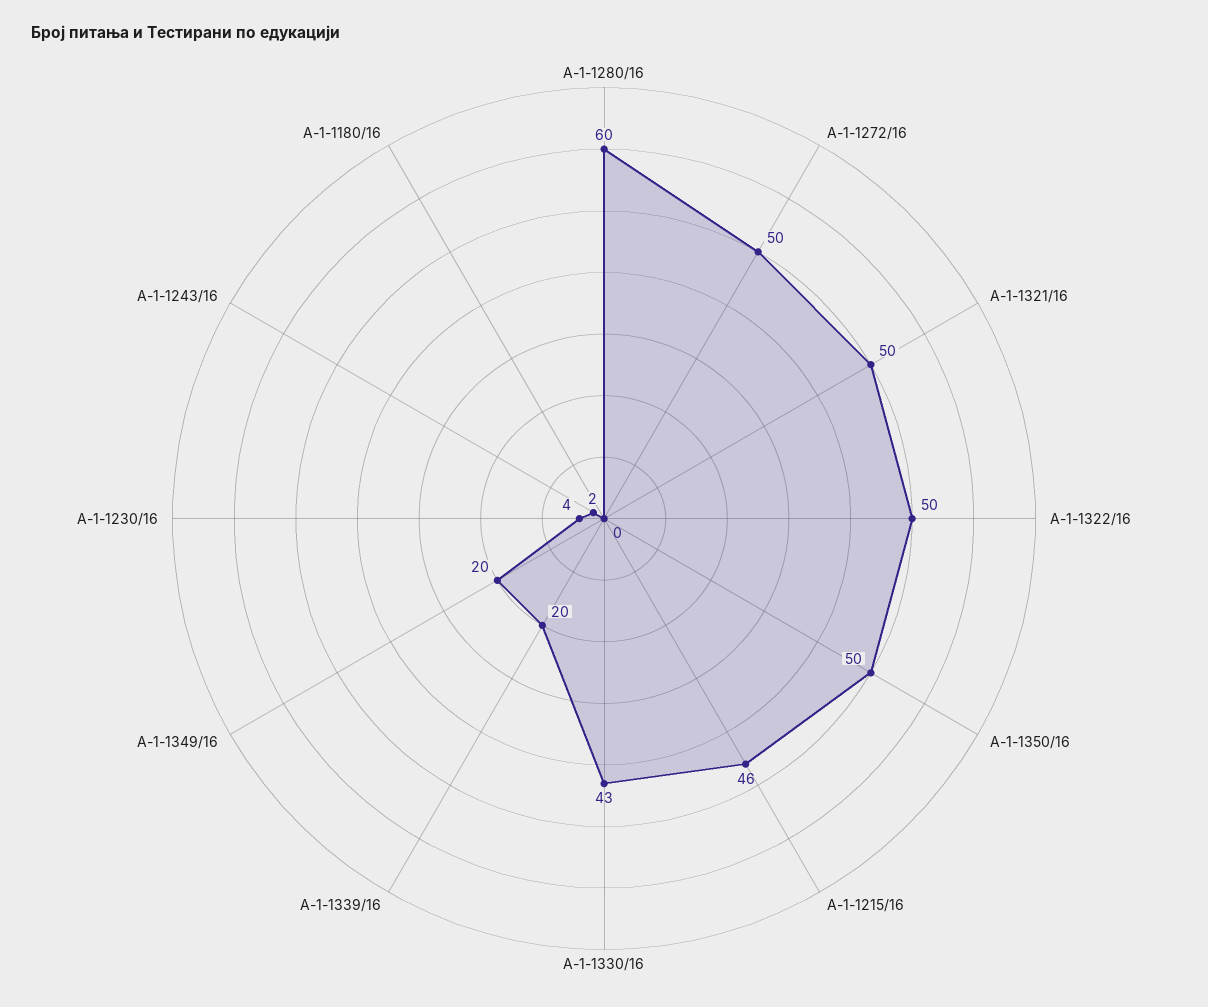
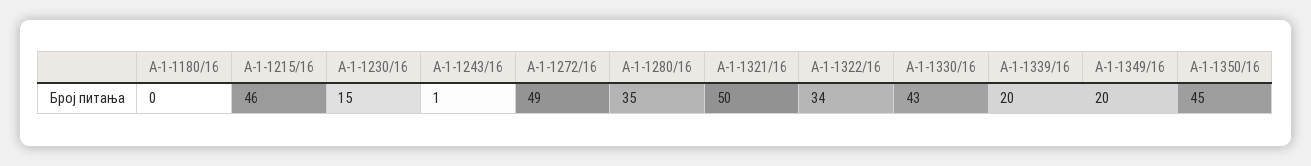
А-1-1280/16: 60 -> 35
А-1-1272/16: 50 -> 49
А-1-1322/16: 50 -> 34
А-1-1350/16: 50 -> 45
А-1-1230/16: 4 -> 15
А-1-1243/16: 2 -> 1

